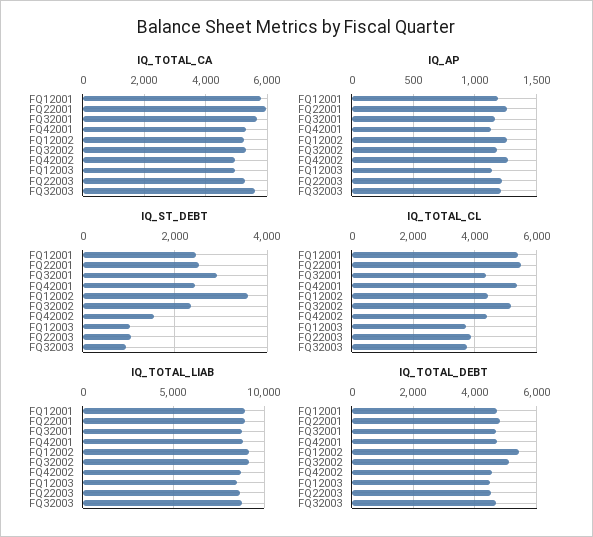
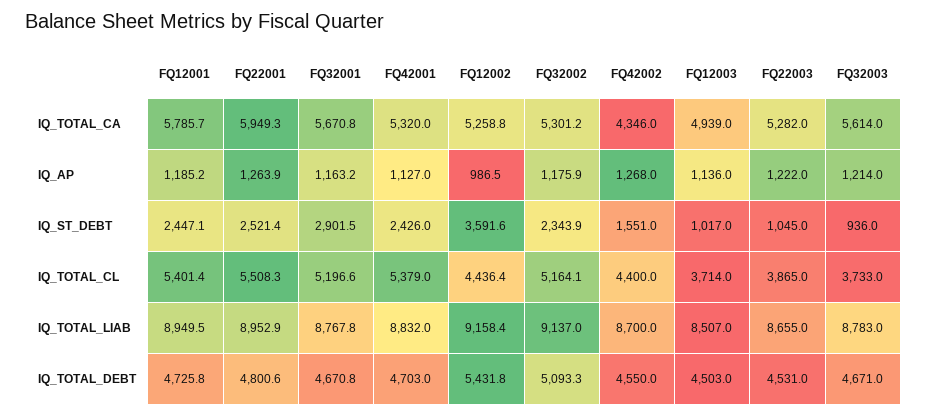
IQ_TOTAL_CA, FQ42002: 5000 -> 4346
IQ_AP, FQ12002: 1250 -> 986.5
IQ_TOTAL_CL, FQ32001: 4400 -> 5196.6

